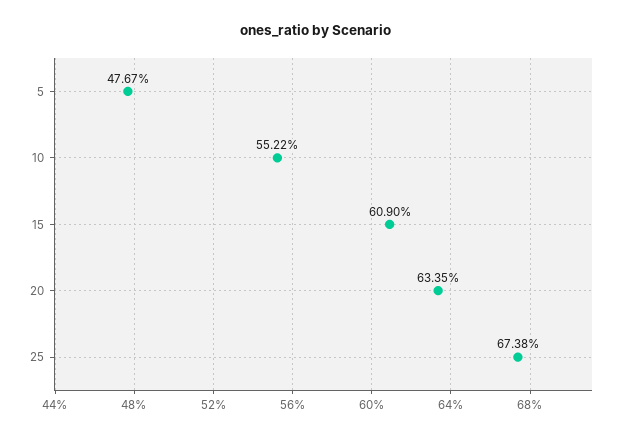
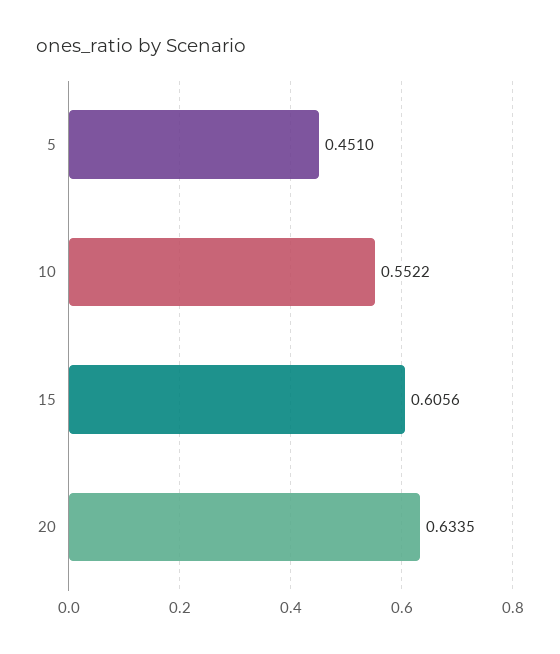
5: 0.4767 -> 0.451
15: 0.609 -> 0.6056
25: 0.6738 -> none

